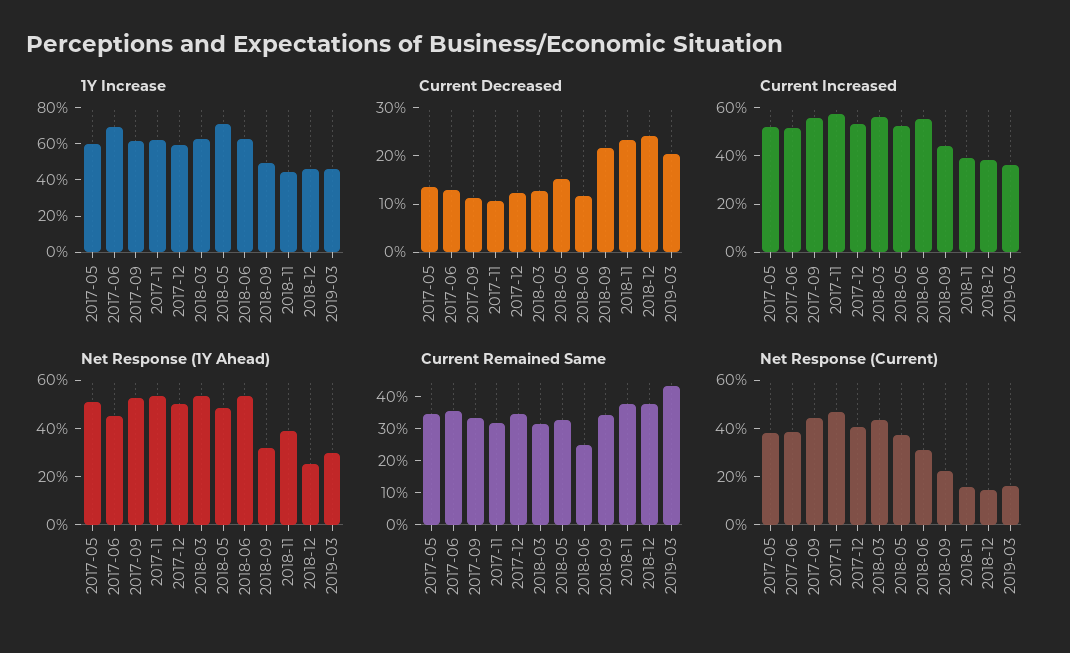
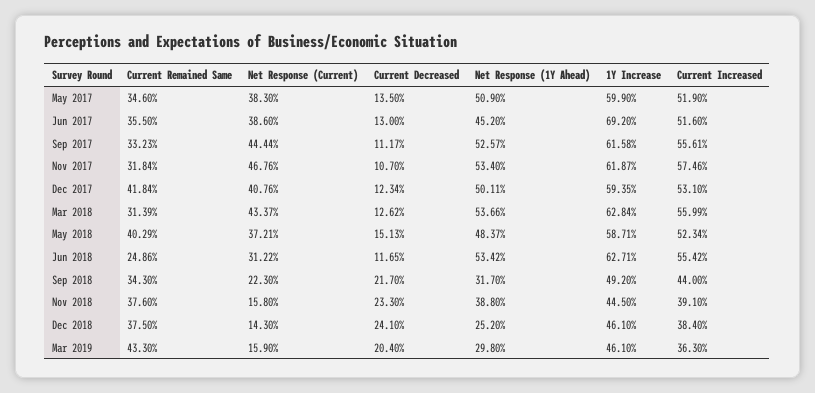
1Y Increase, 2018-05: 70 -> 58.71
Current Remained Same, 2017-12: 35 -> 41.84
Current Remained Same, 2018-05: 32.5 -> 40.29

